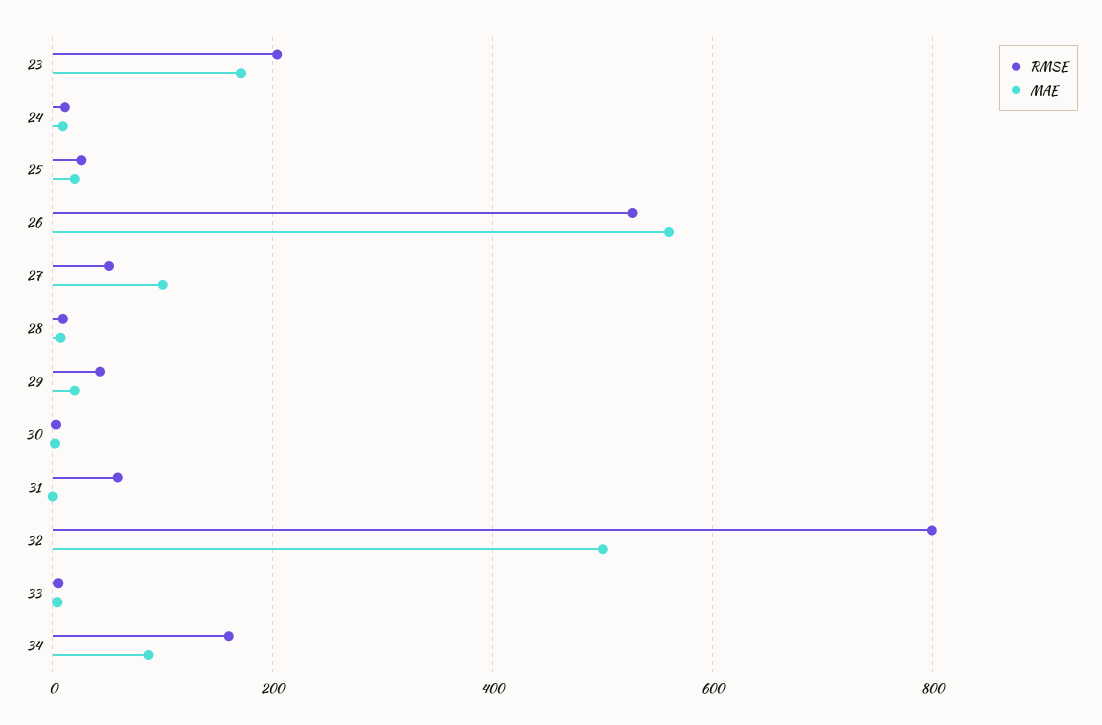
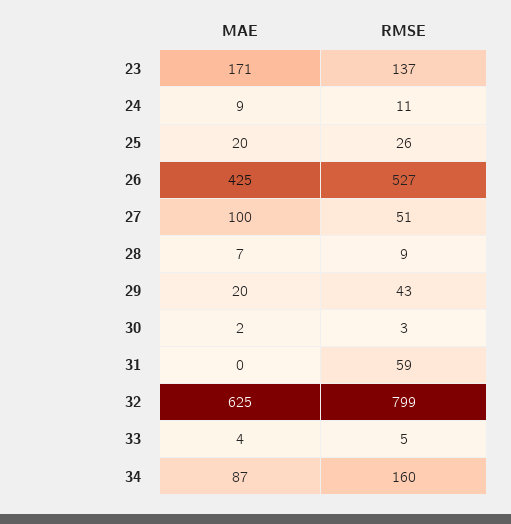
RMSE, 23: 200 -> 137
MAE, 26: 560 -> 425
MAE, 32: 500 -> 625

